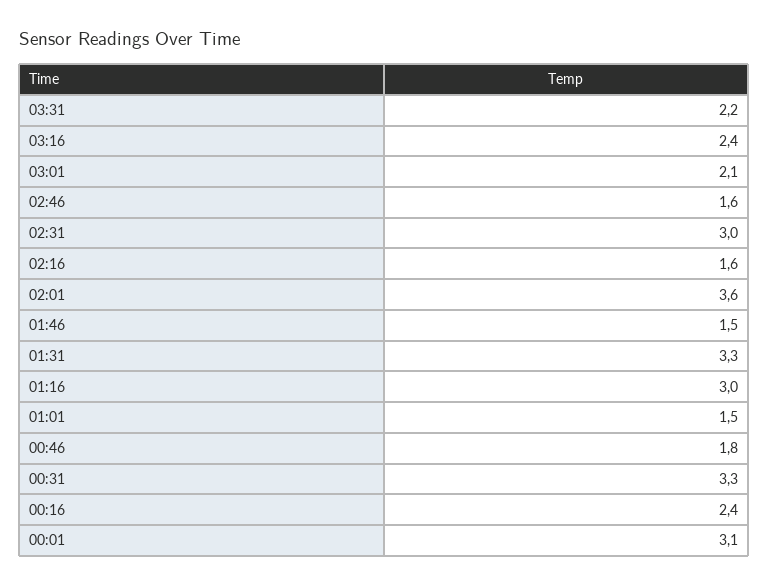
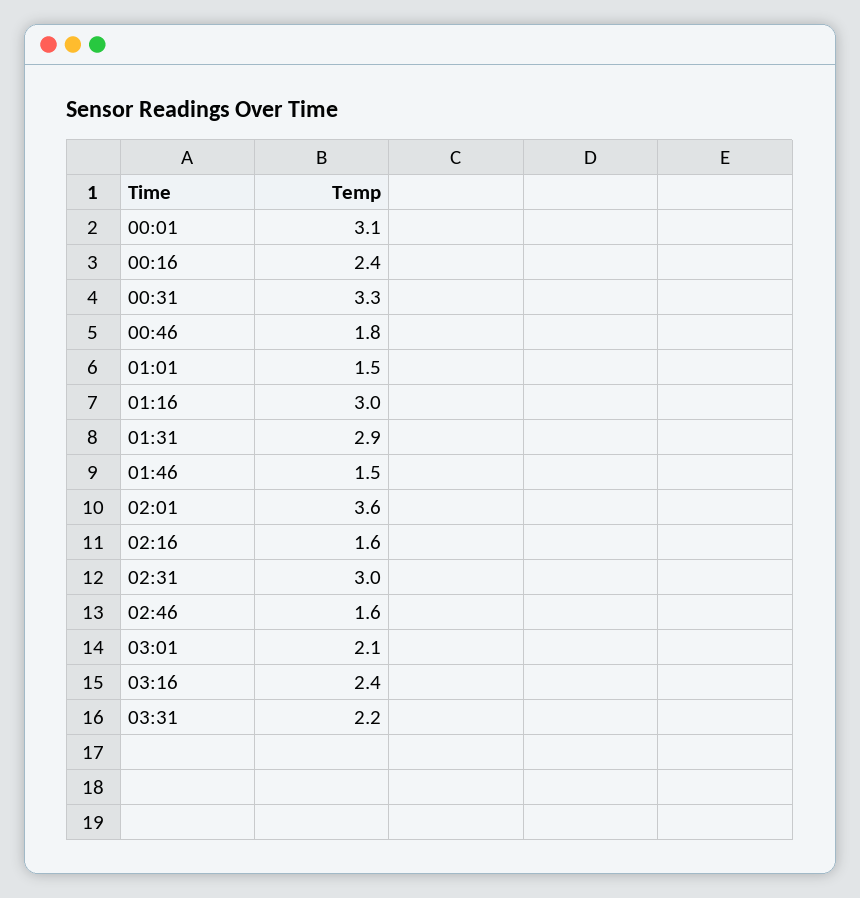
01:31: 3.3 -> 2.9

